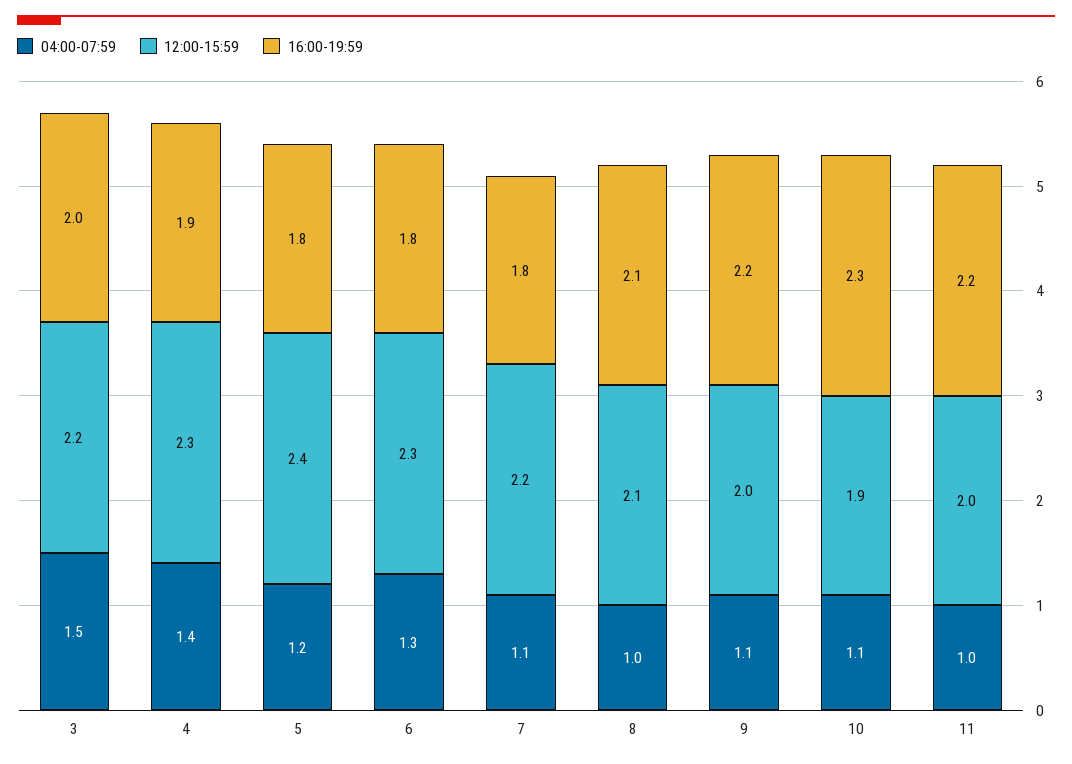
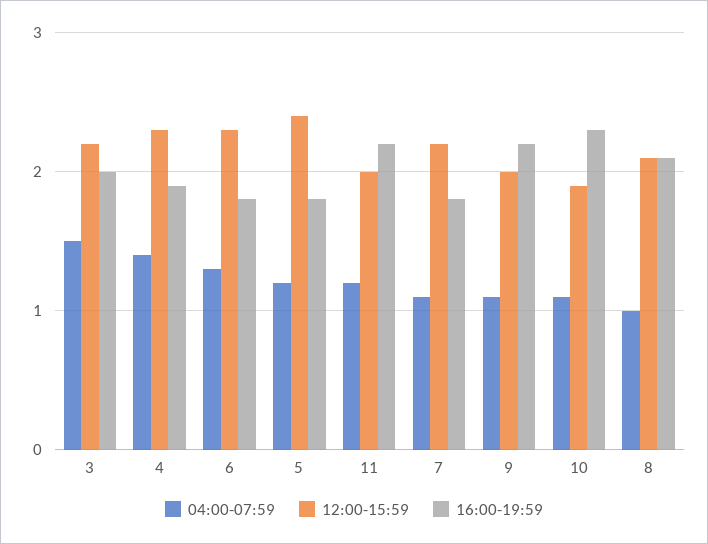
04:00-07:59, 11: 1 -> 1.2

